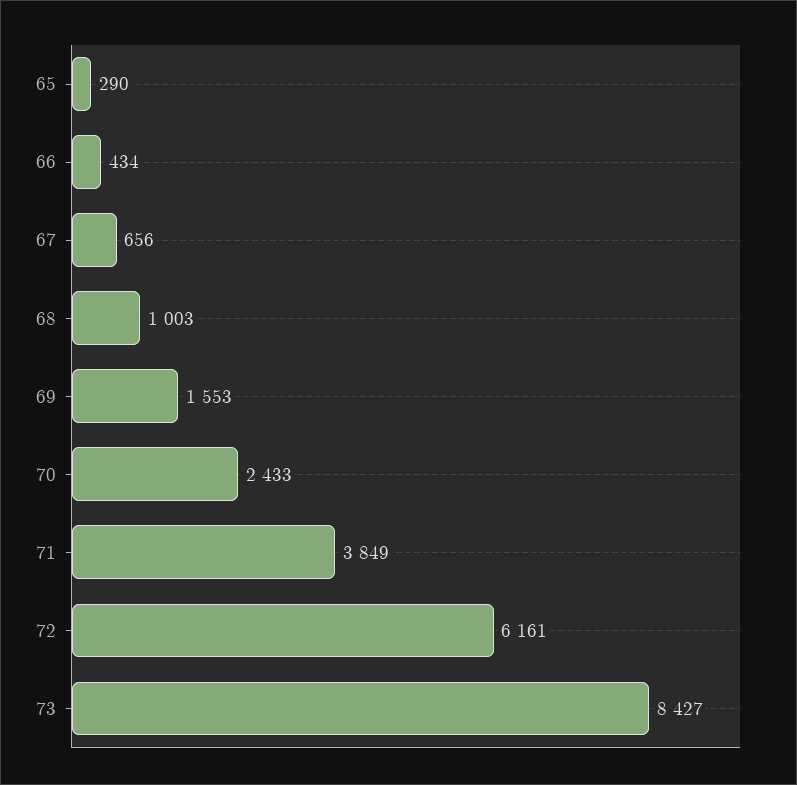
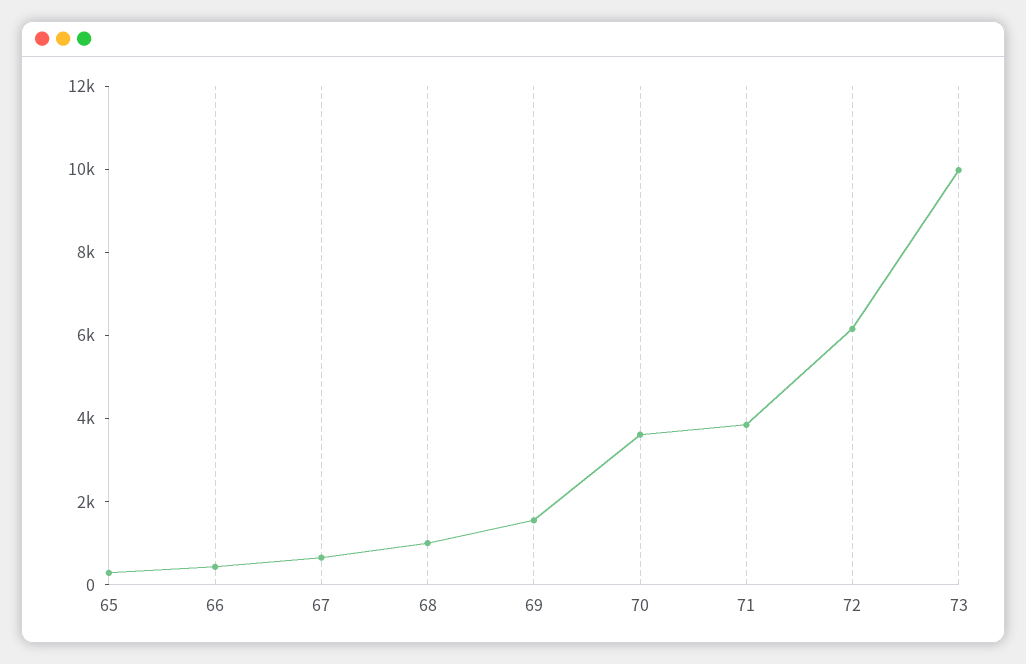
70: 2433 -> 3500
73: 8427 -> 10000

